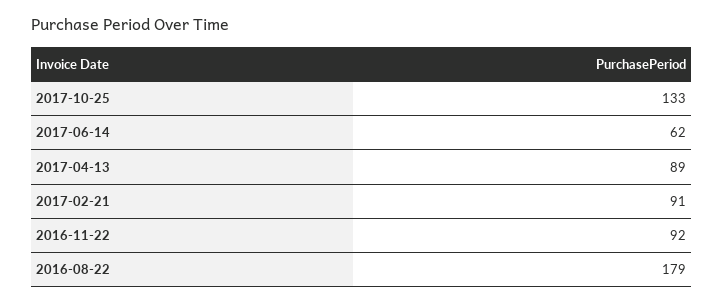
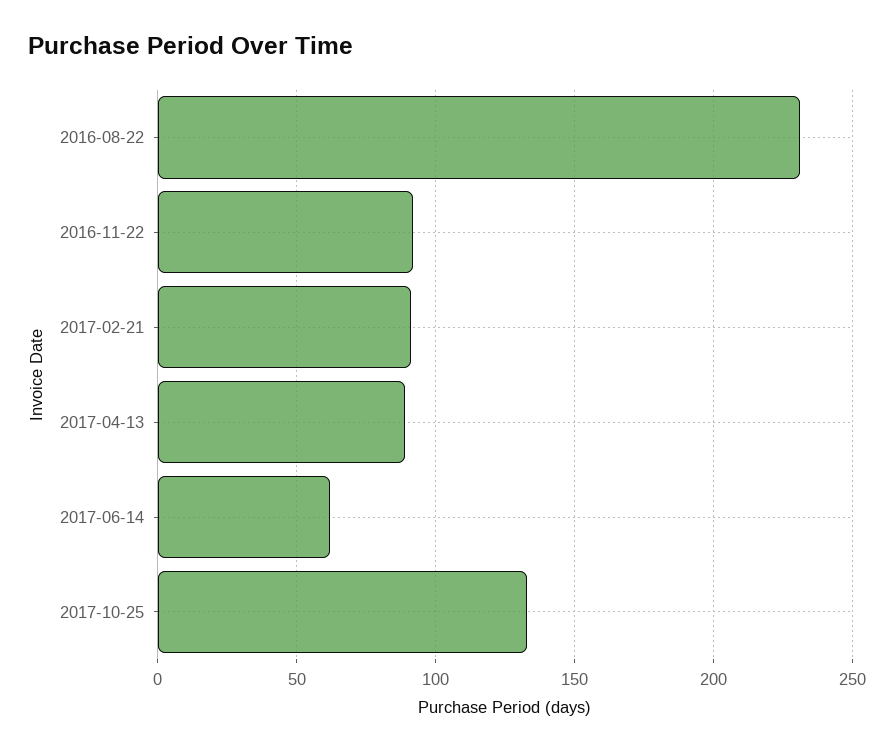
2016-08-22: 179 -> 230

